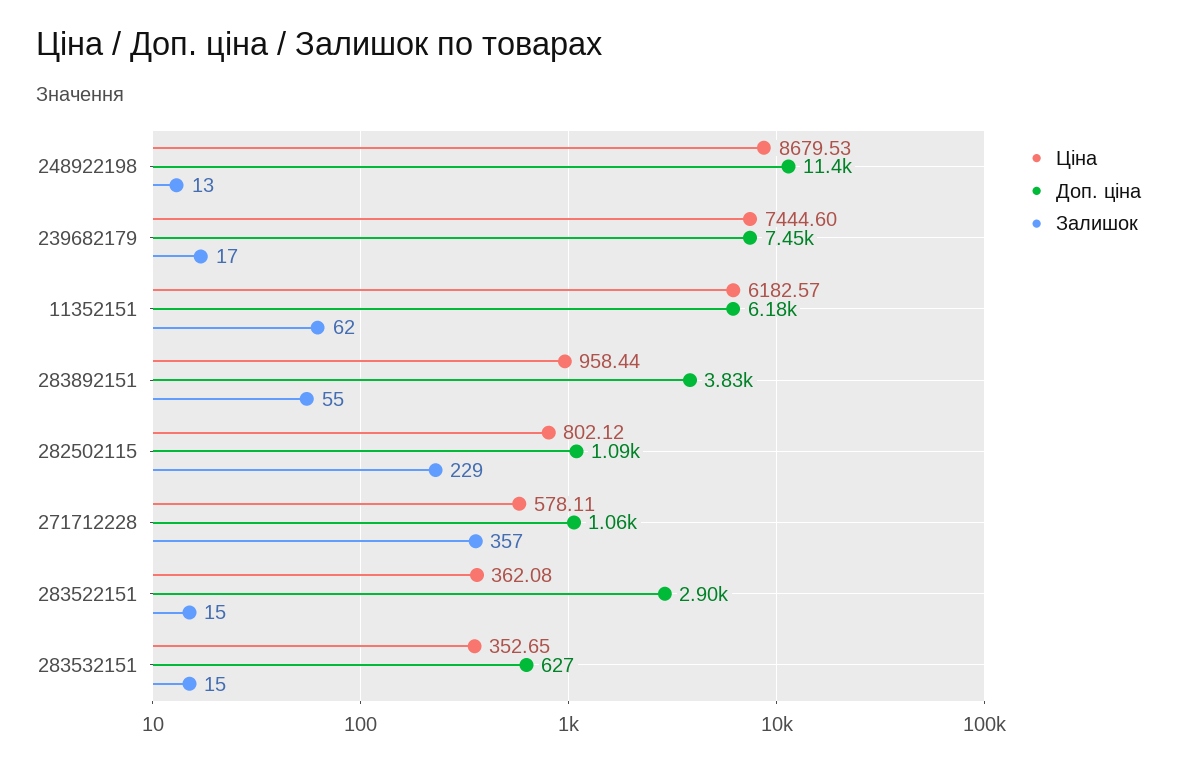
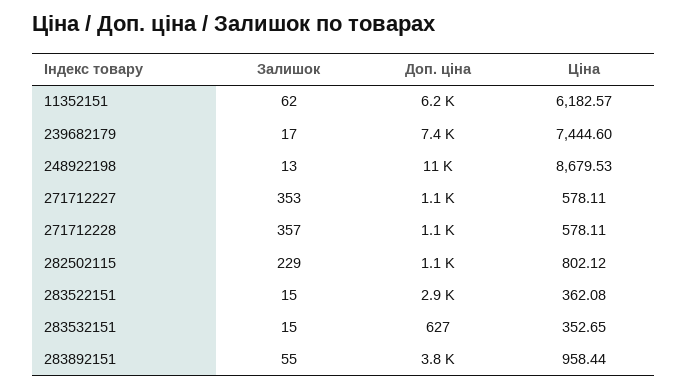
Залишок, 271712227: none -> 353
Доп. ціна, 271712227: none -> 1100
Ціна, 271712227: none -> 578.11

